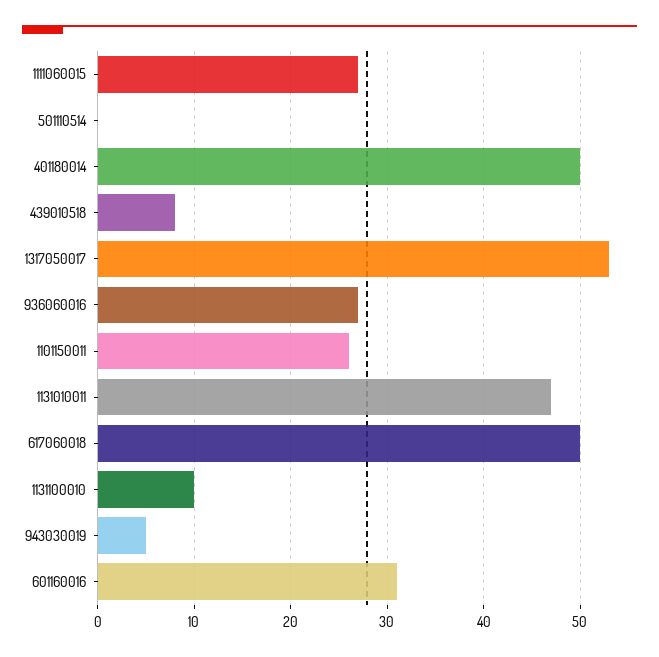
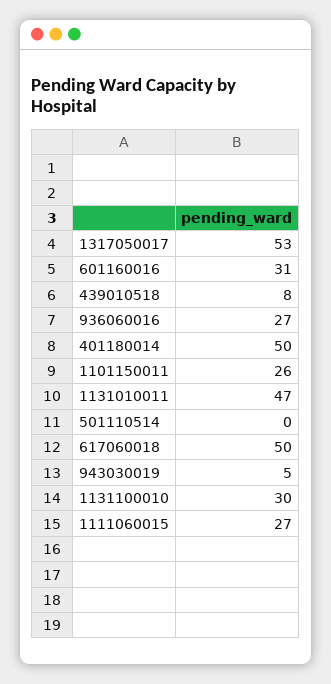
1131100010: 10 -> 30

